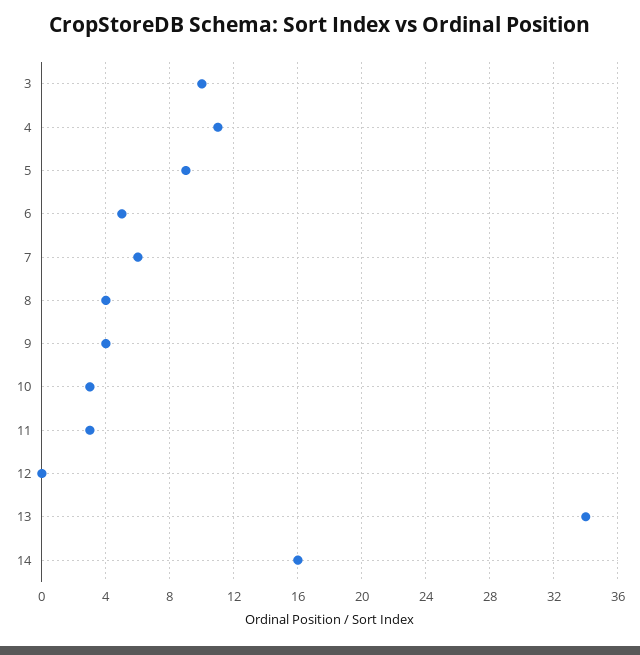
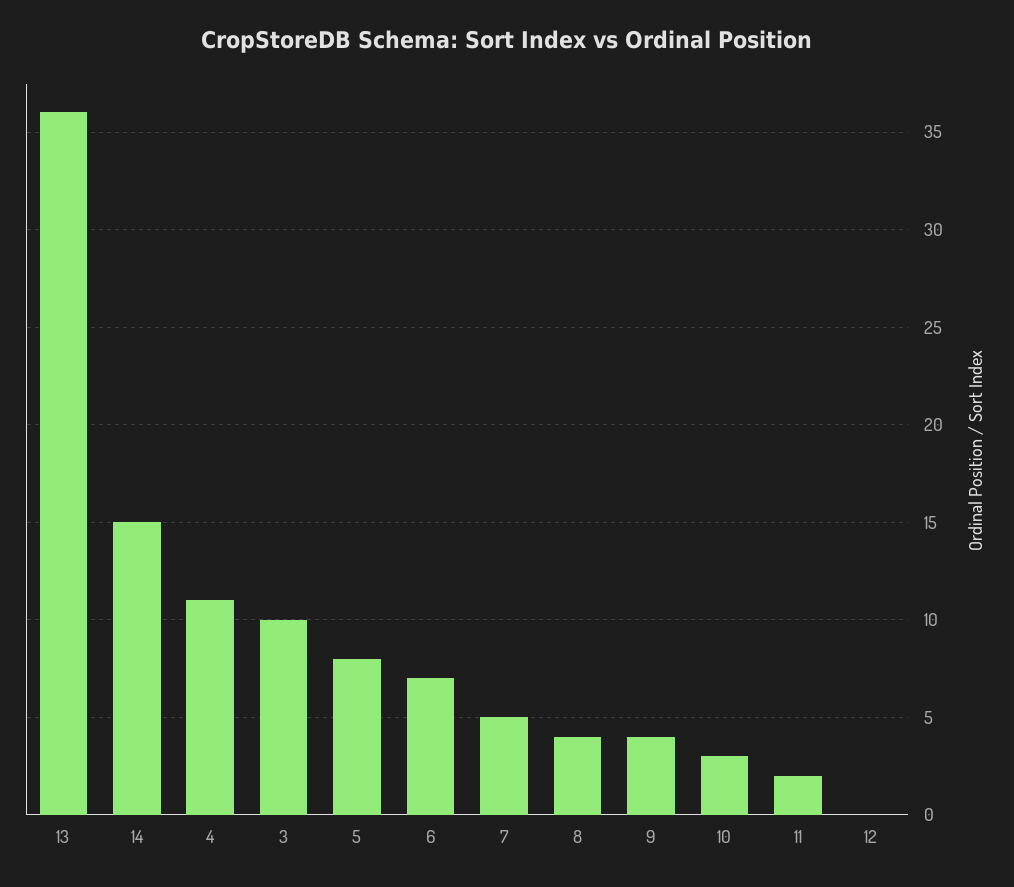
5: 9 -> 8
6: 5 -> 7
7: 6 -> 5
11: 3 -> 2
13: 34 -> 36
14: 16 -> 15

